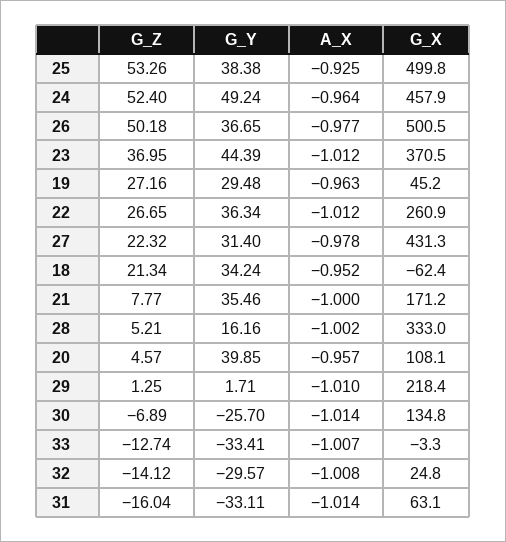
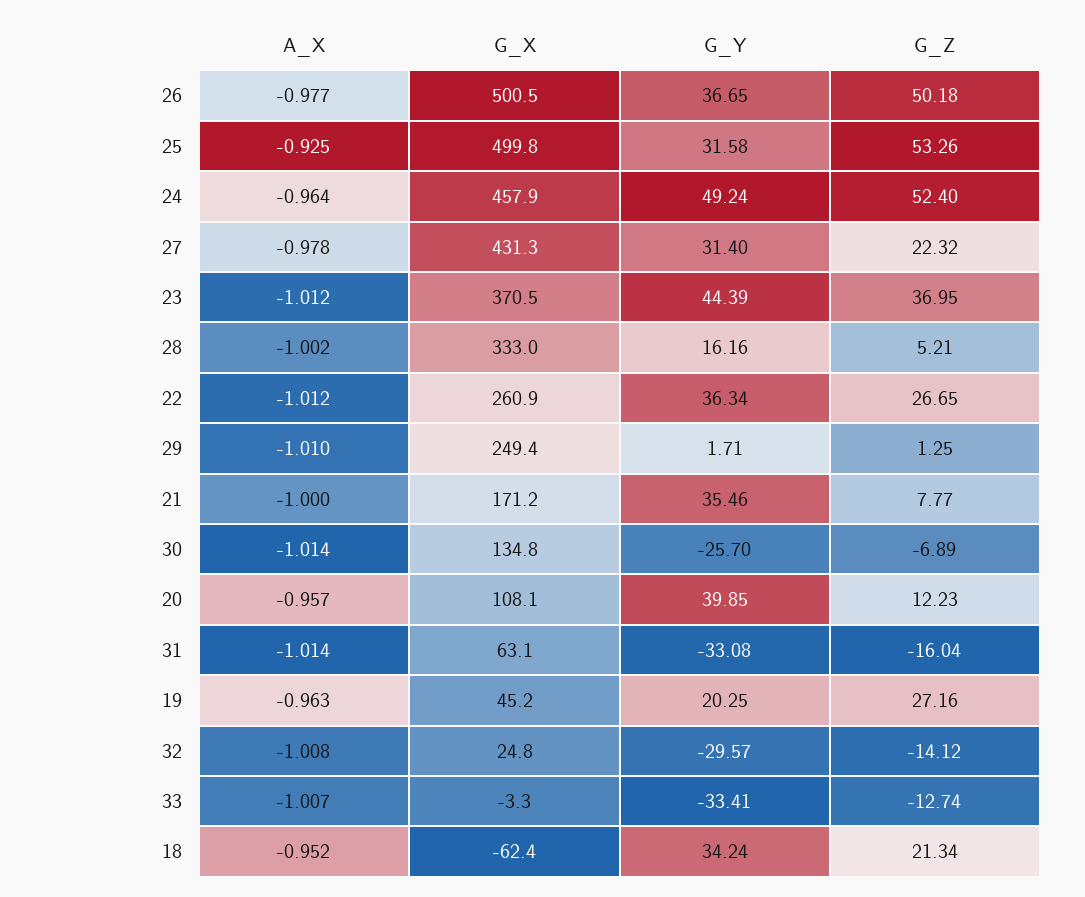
G_Y, 25: 38.38 -> 31.58
G_Y, 19: 29.48 -> 20.25
G_Z, 20: 4.57 -> 12.23
G_X, 29: 218.4 -> 249.4
G_Y, 31: -33.11 -> -33.08

